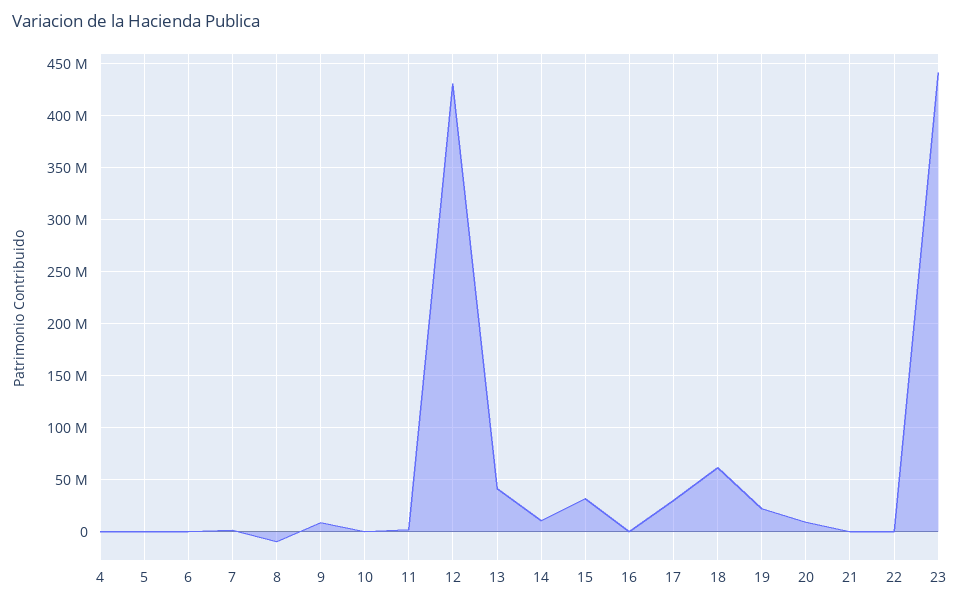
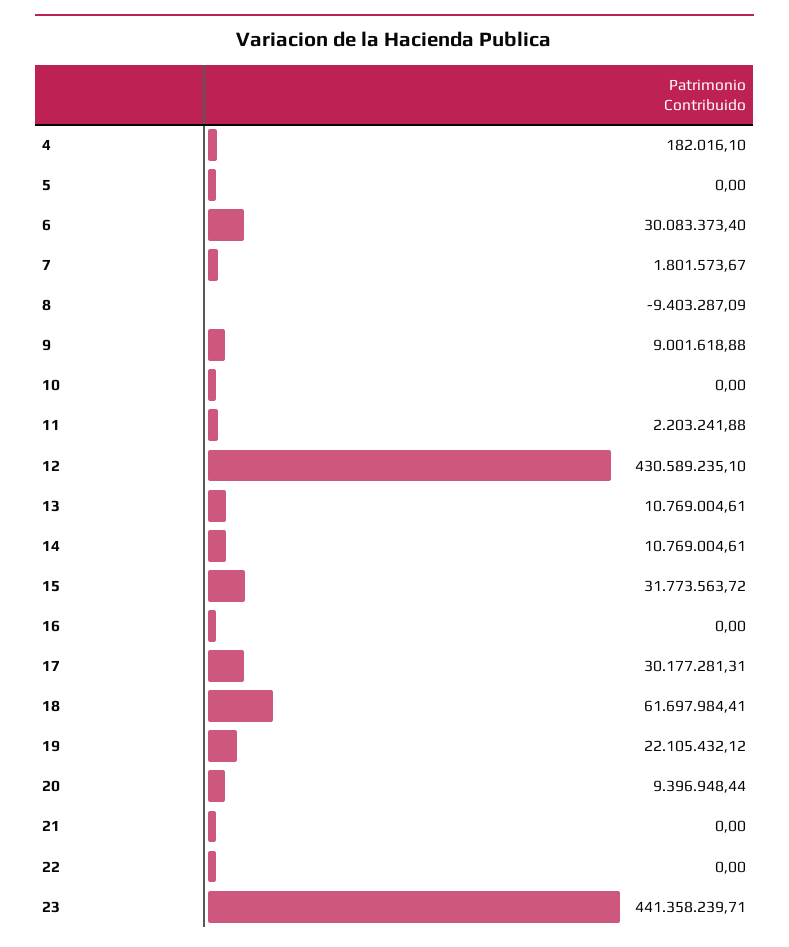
6: 0 -> 30083373.4
13: 40000000 -> 10769004.61

